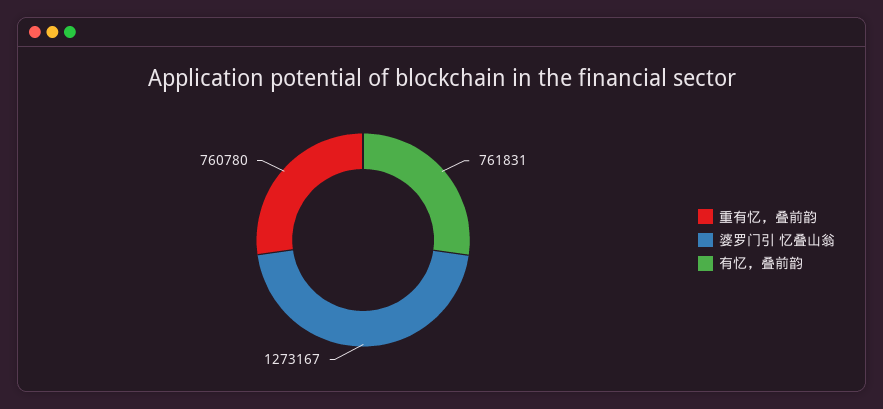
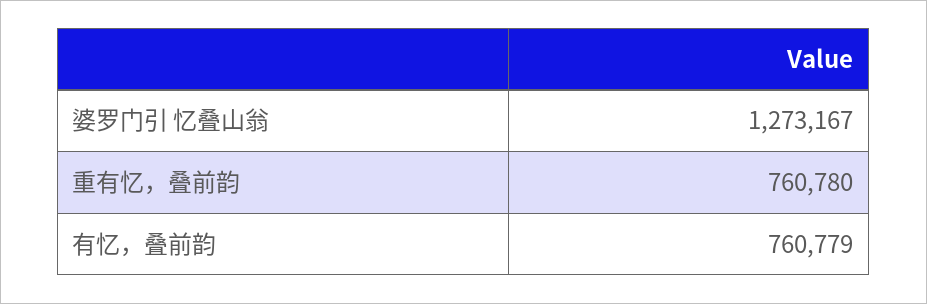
有忆，叠前韵: 761831 -> 760779

